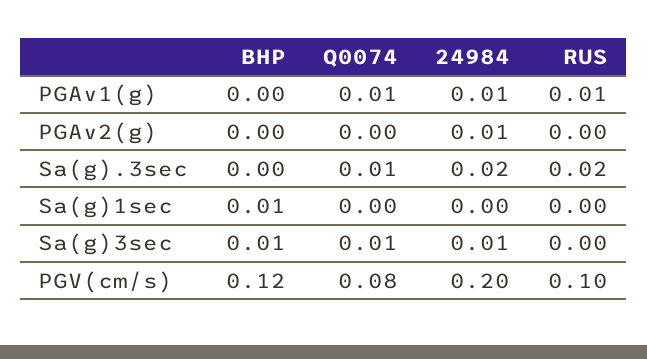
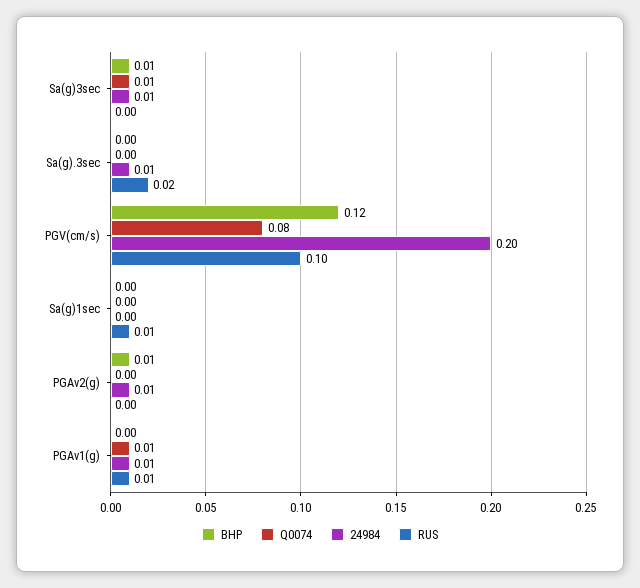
BHP, PGAv2(g): 0 -> 0.01
Q0074, Sa(g).3sec: 0.01 -> 0
24984, Sa(g).3sec: 0.02 -> 0.01
BHP, Sa(g)1sec: 0.01 -> 0
RUS, Sa(g)1sec: 0 -> 0.01

